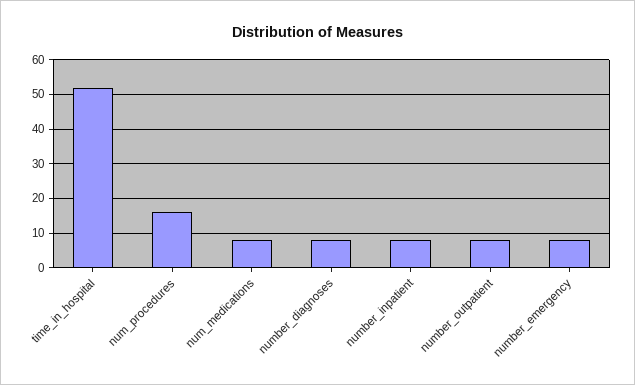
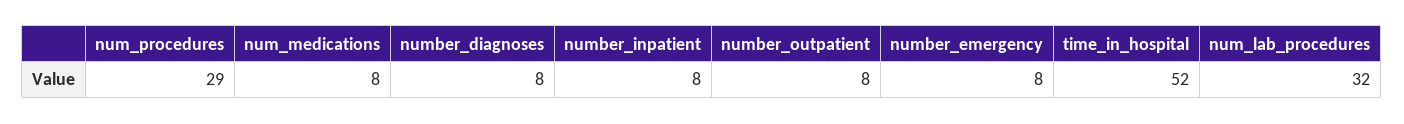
num_procedures: 15 -> 29
num_lab_procedures: none -> 32

